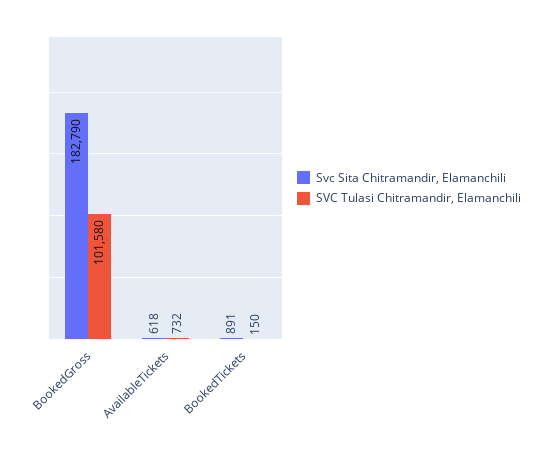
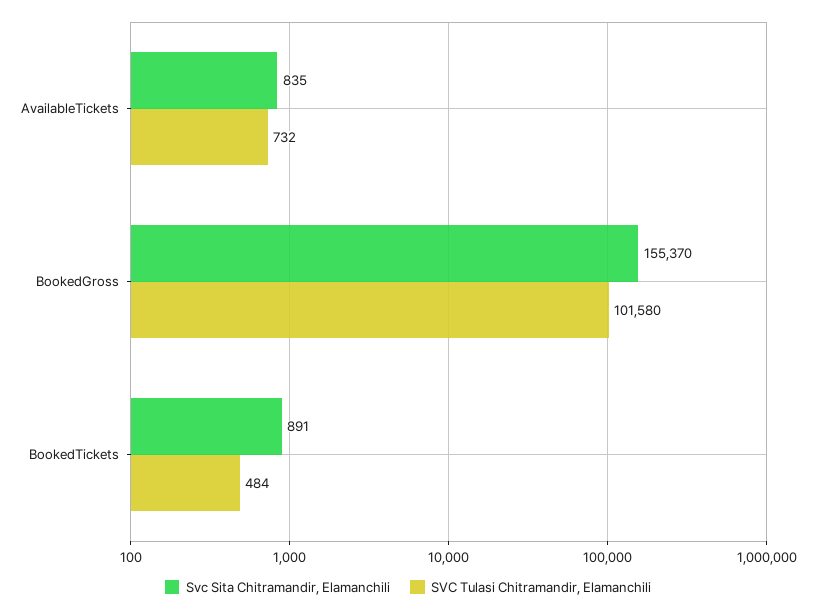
Svc Sita Chitramandir, Elamanchili, BookedGross: 182790 -> 155370
Svc Sita Chitramandir, Elamanchili, AvailableTickets: 618 -> 835
SVC Tulasi Chitramandir, Elamanchili, BookedTickets: 150 -> 484

